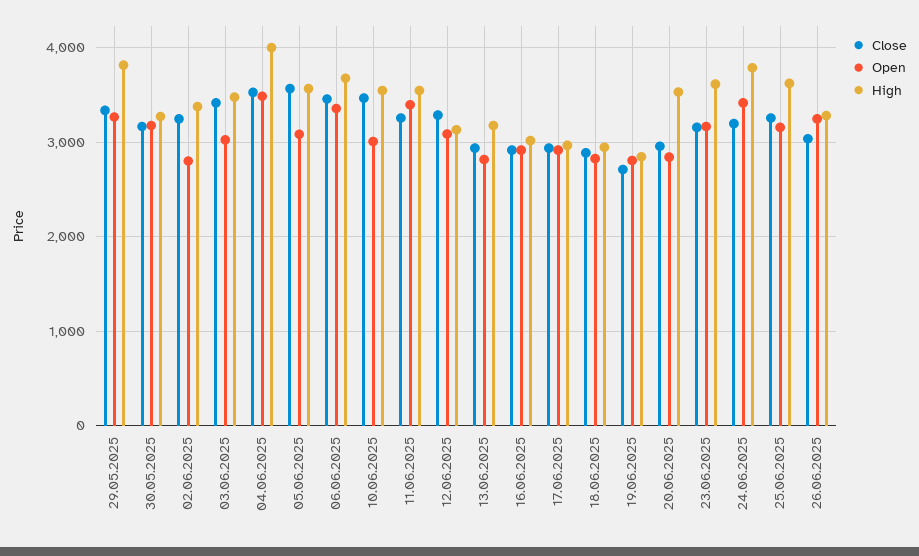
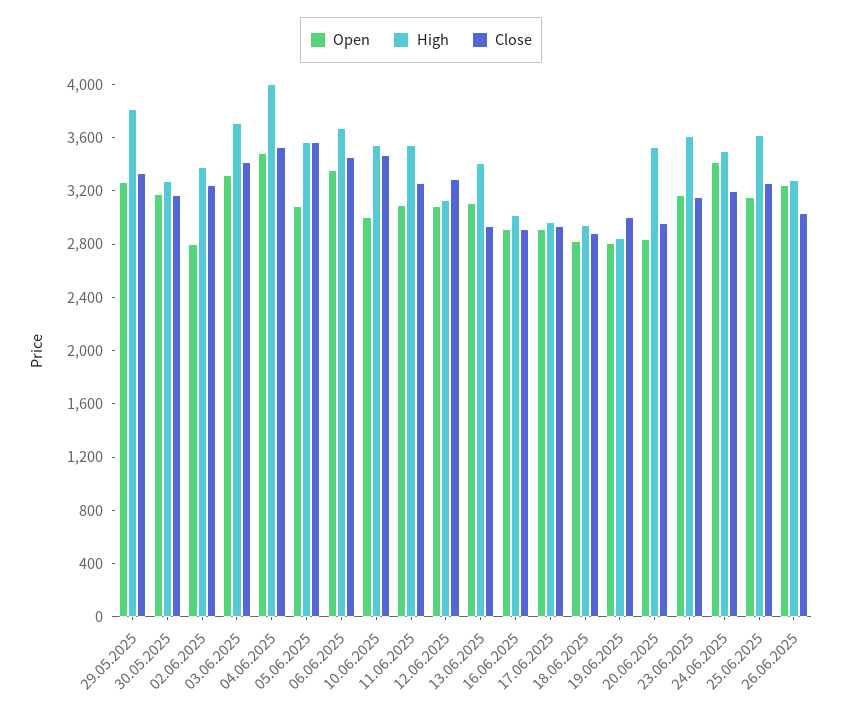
Open, 03.06.2025: 3000 -> 3300
High, 03.06.2025: 3500 -> 3700
Open, 11.06.2025: 3400 -> 3100
Open, 13.06.2025: 2800 -> 3100
High, 13.06.2025: 3200 -> 3400
Close, 19.06.2025: 2700 -> 3000
High, 24.06.2025: 3800 -> 3500

